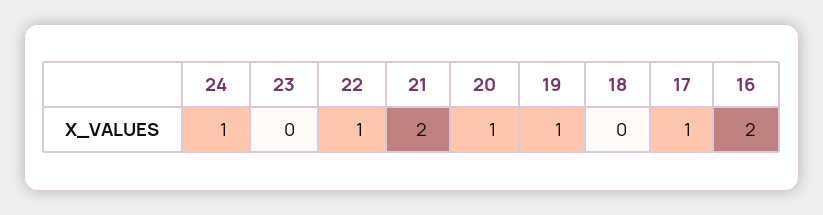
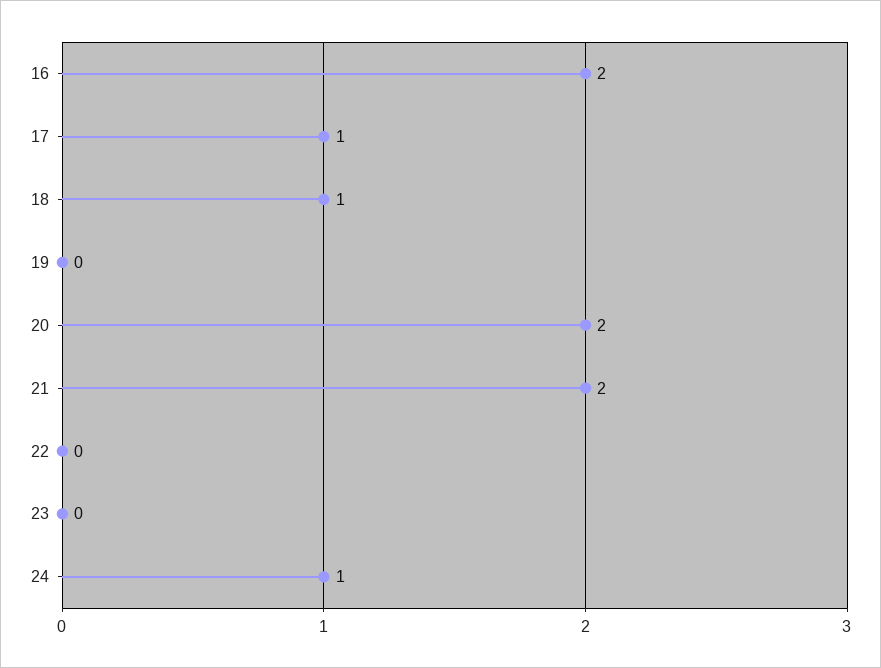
22: 1 -> 0
20: 1 -> 2
19: 1 -> 0
18: 0 -> 1

